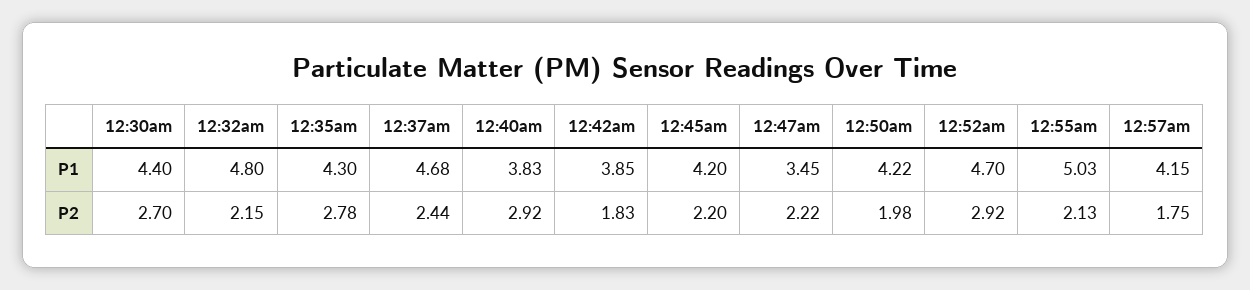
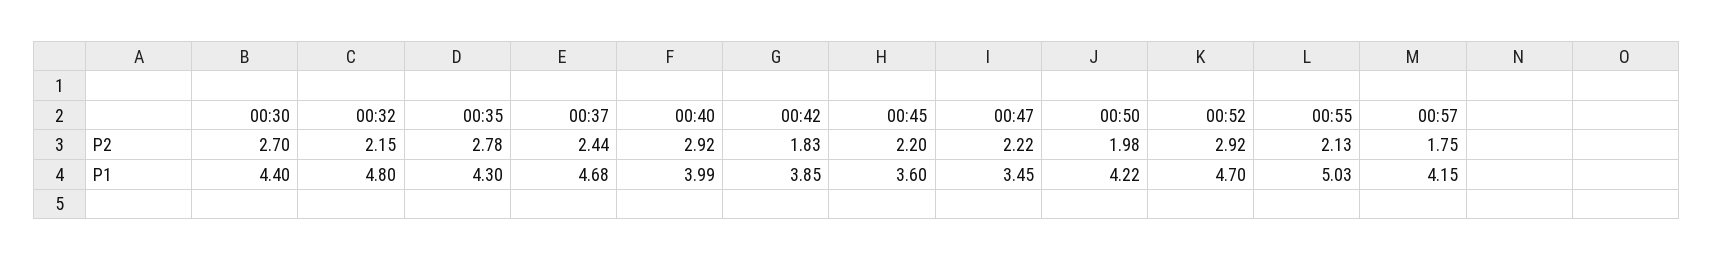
12:40am, P1: 3.83 -> 3.99
12:45am, P1: 4.2 -> 3.6

